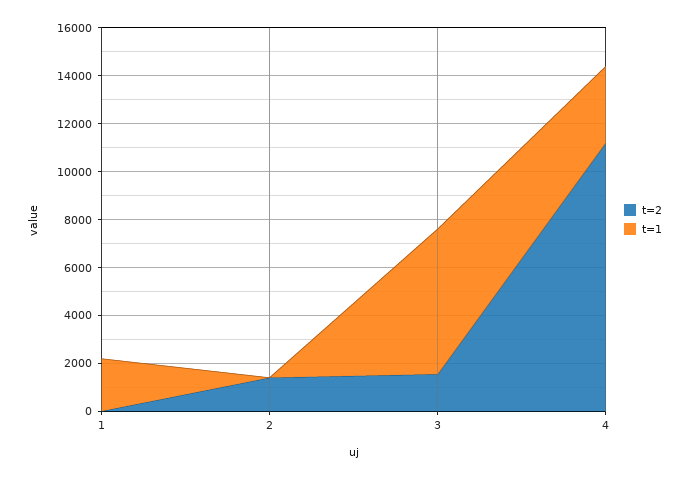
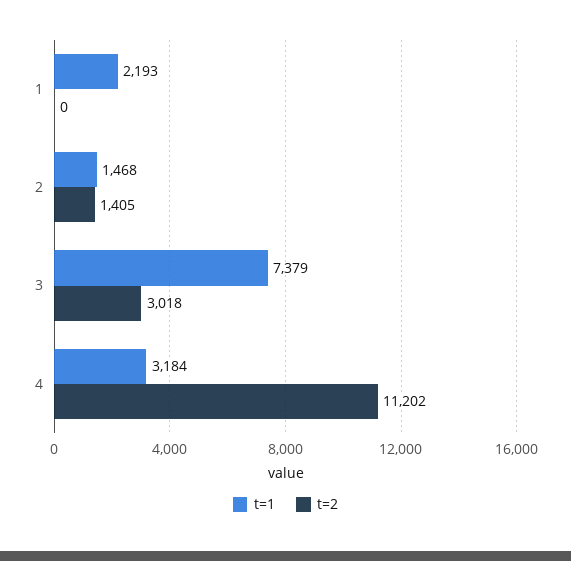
t=1, 2: 0 -> 1468
t=2, 3: 1500 -> 3018
t=1, 3: 6000 -> 7379

